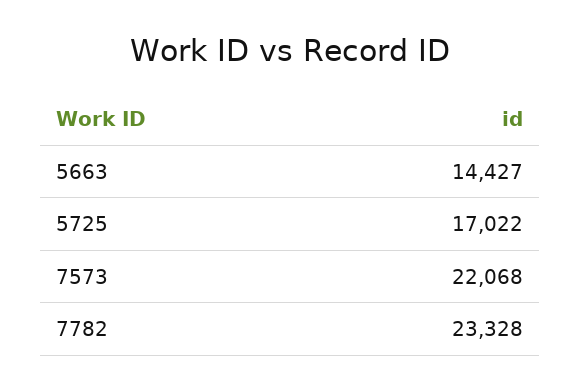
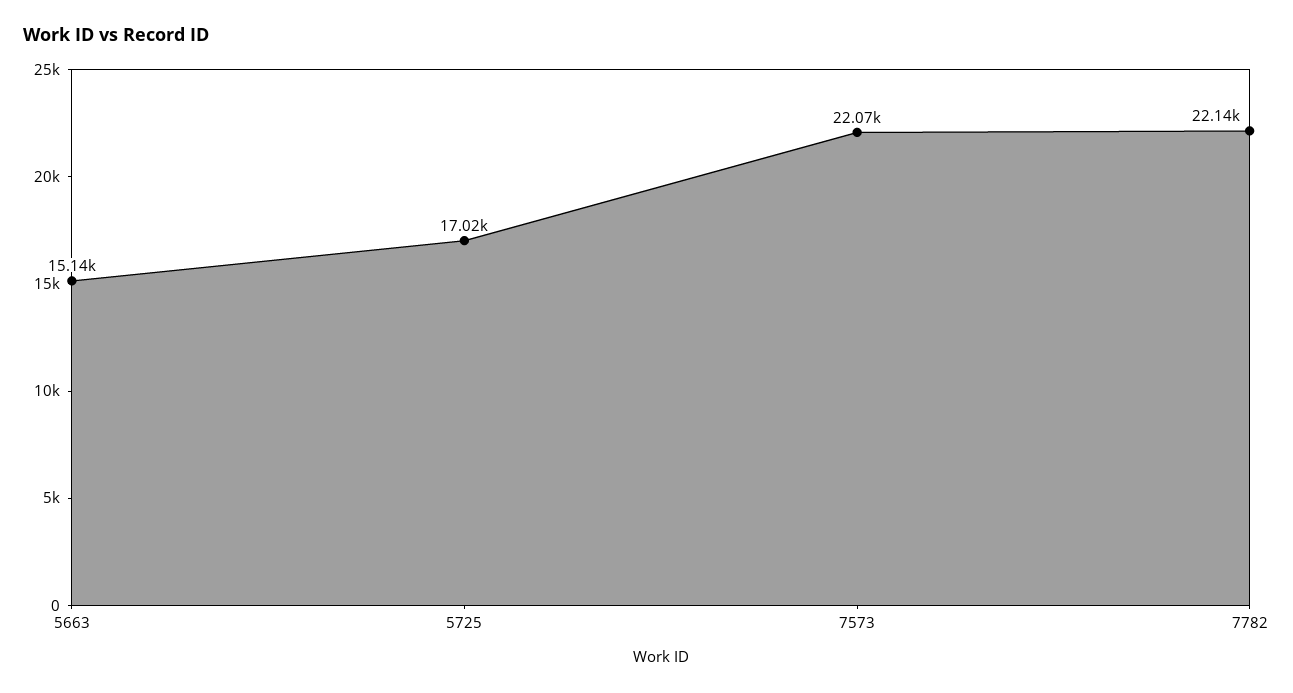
5663: 14427 -> 15140
7782: 23328 -> 22140

